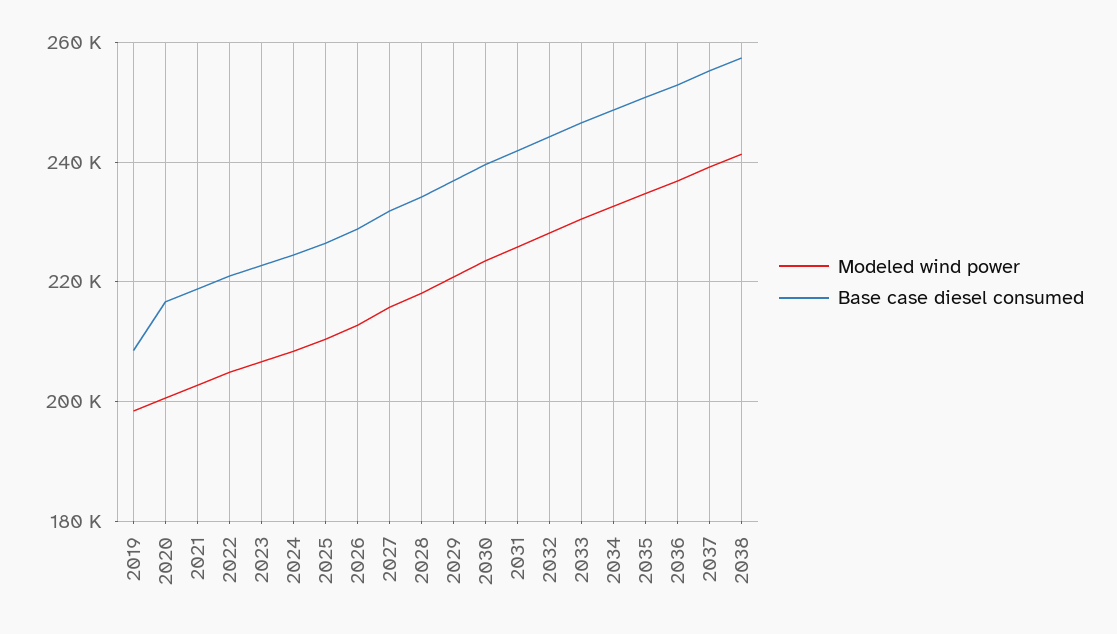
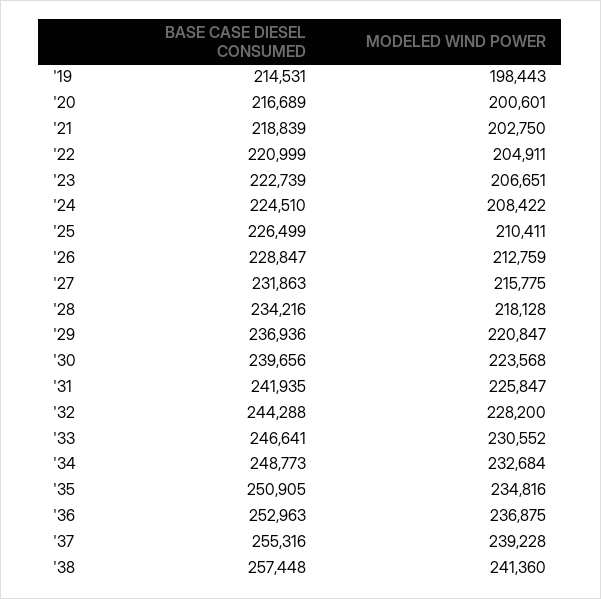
Base case diesel consumed, 2019: 208000 -> 214531

